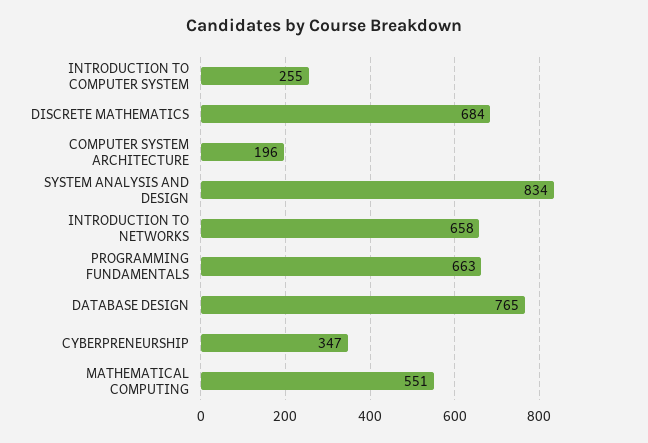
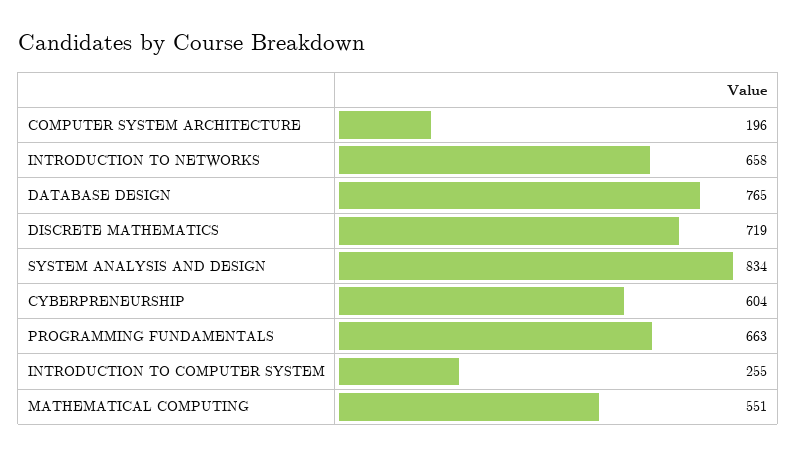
DISCRETE MATHEMATICS: 684 -> 719
CYBERPRENEURSHIP: 347 -> 604

